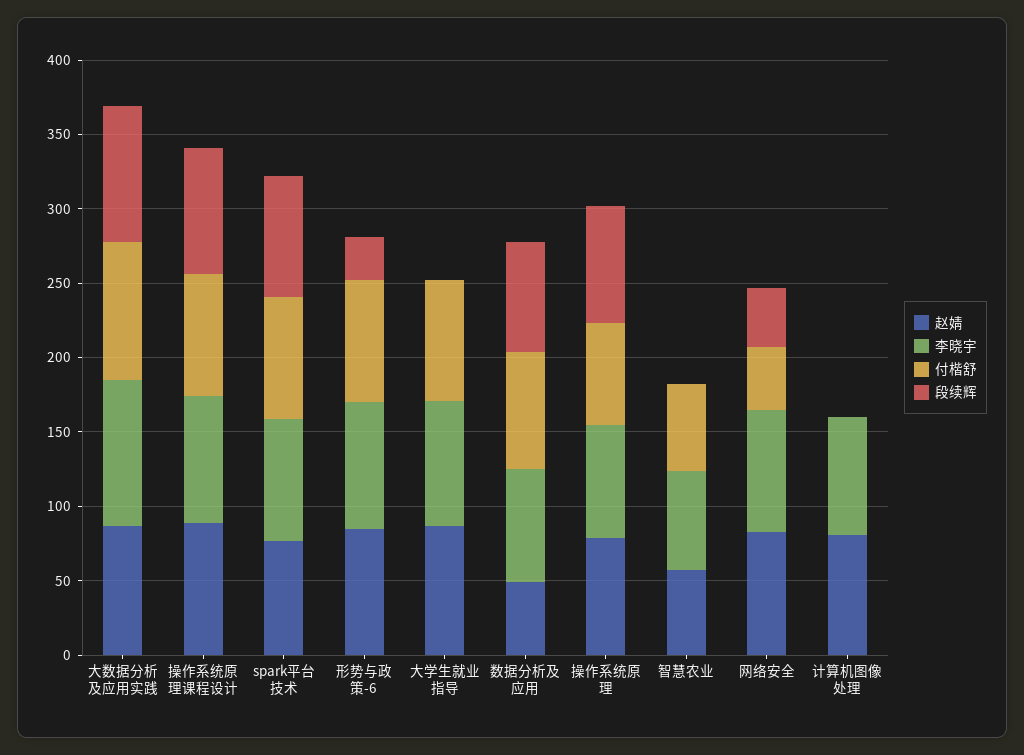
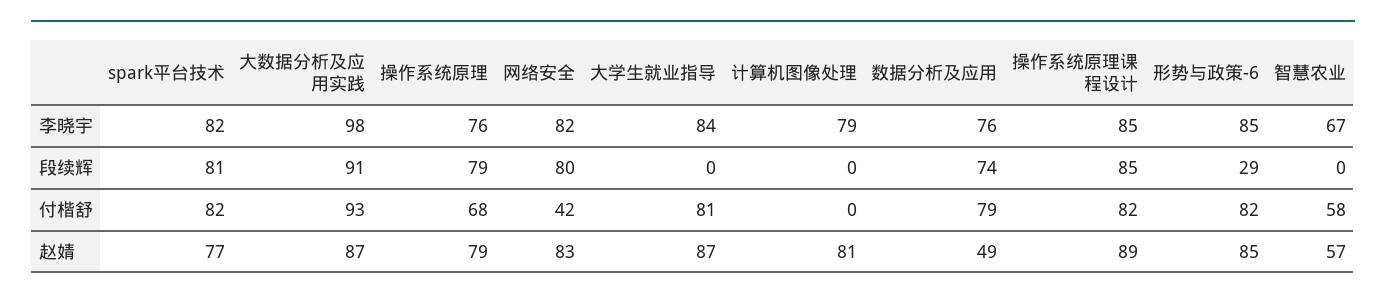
段续辉, 网络安全: 40 -> 80

